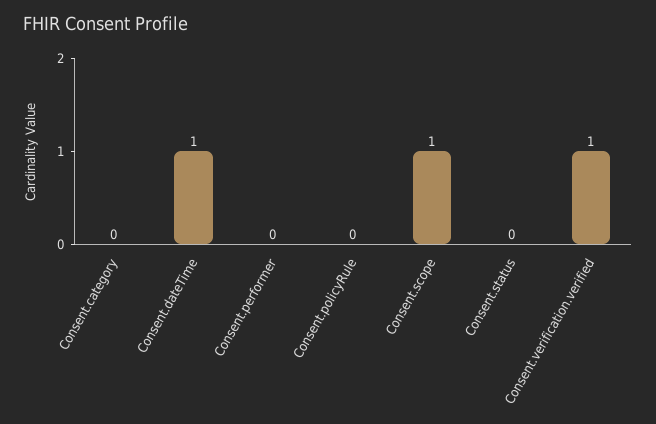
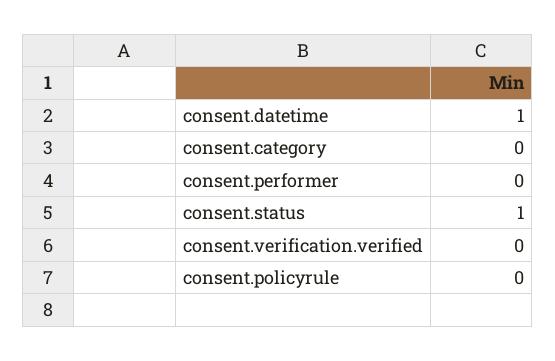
Consent.scope: 1 -> none
Consent.status: 0 -> 1
Consent.verification.verified: 1 -> 0

